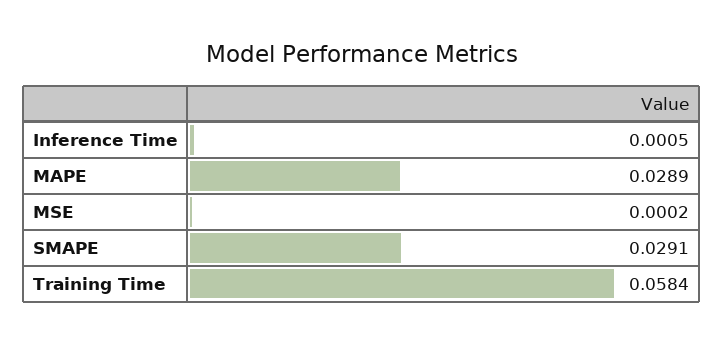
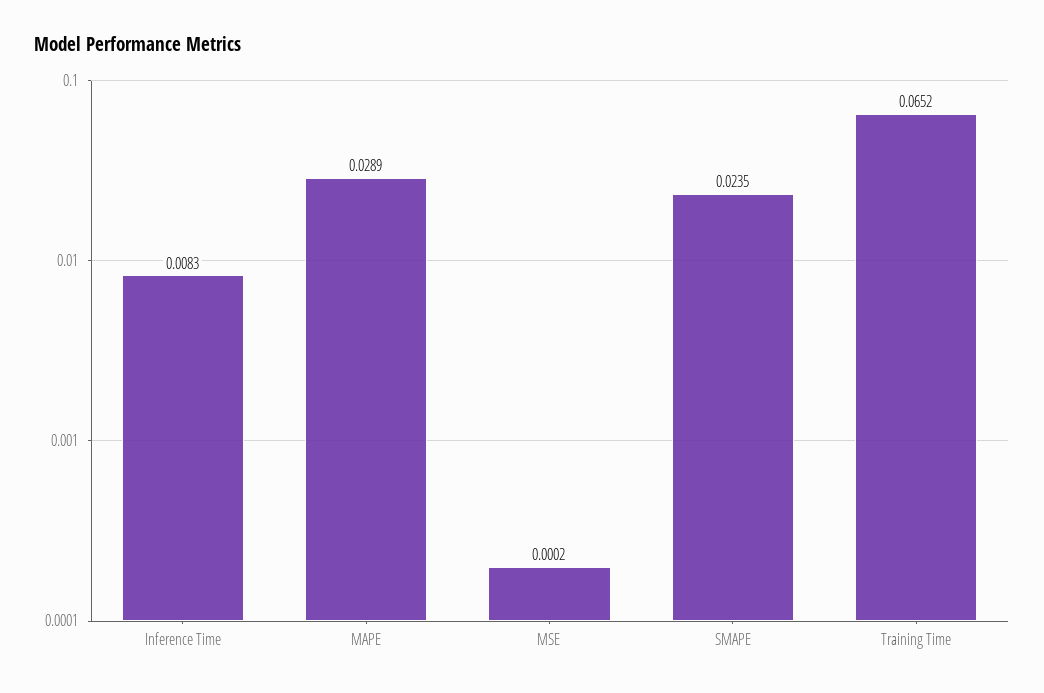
Inference Time: 0.0005 -> 0.0083
SMAPE: 0.0291 -> 0.0235
Training Time: 0.0584 -> 0.0652

